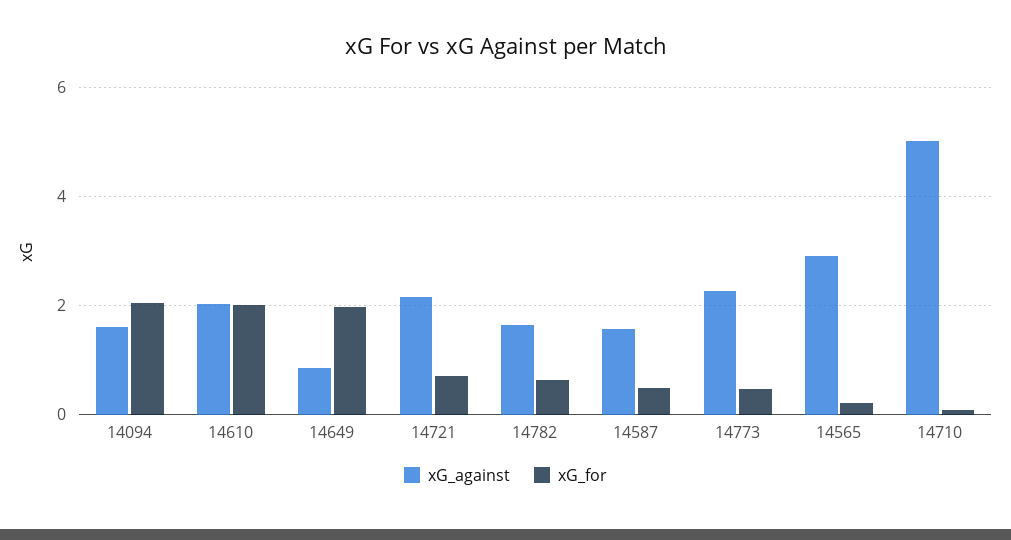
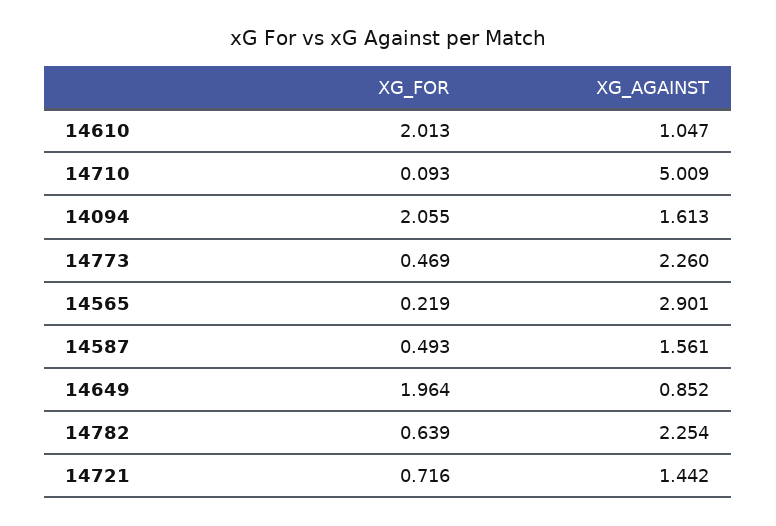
xG_against, 14610: 2 -> 1.047
xG_against, 14721: 2.2 -> 1.442
xG_against, 14782: 1.6 -> 2.254

